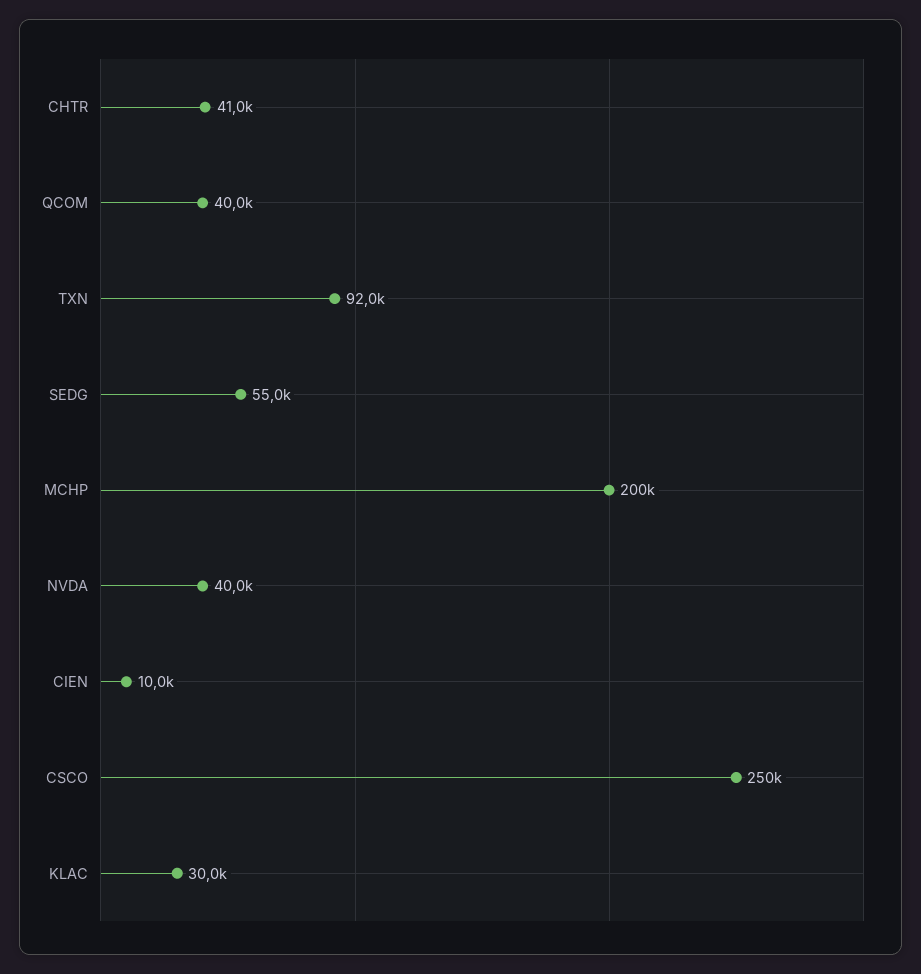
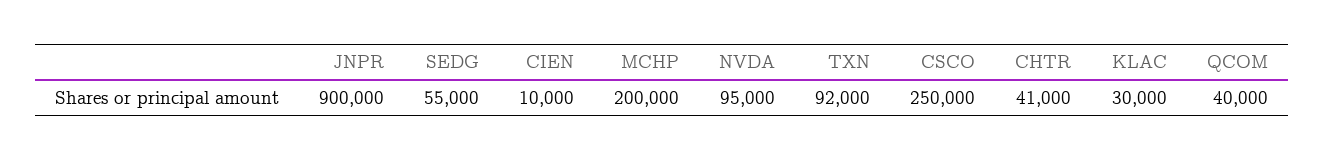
NVDA: 40000 -> 95000
JNPR: none -> 900000

